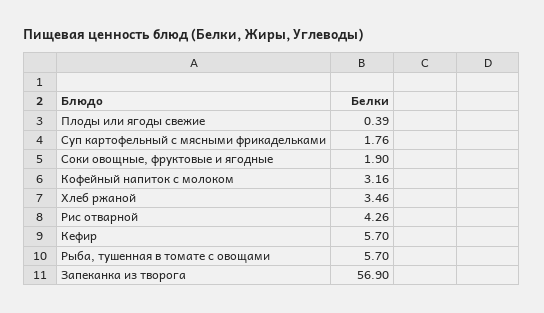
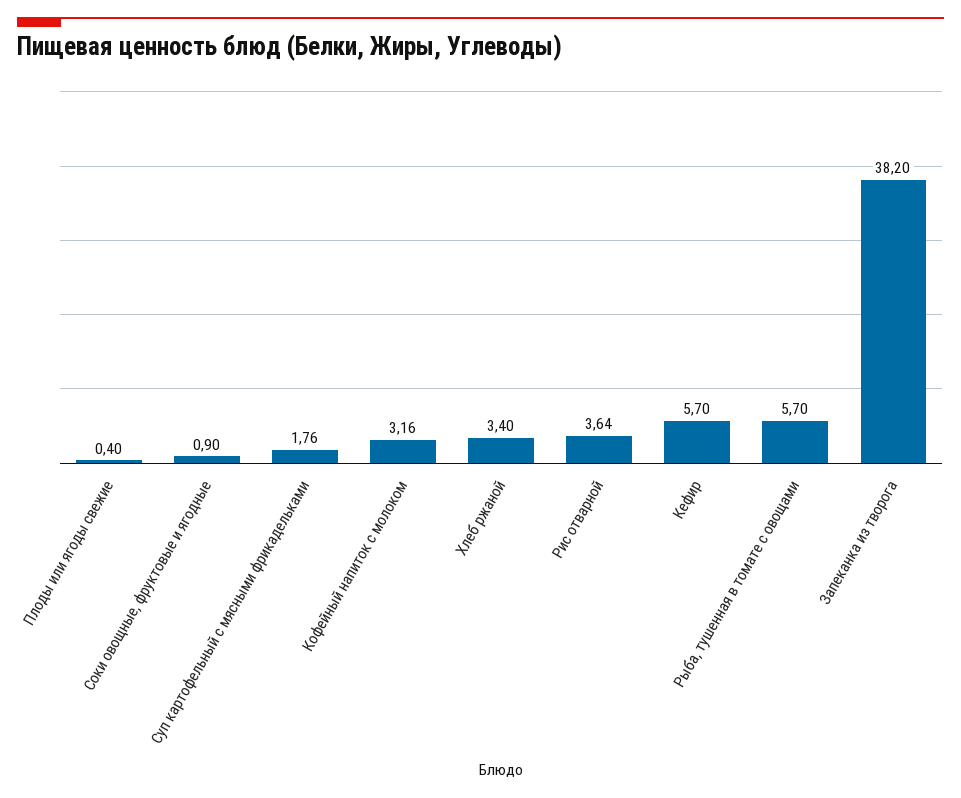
Плоды или ягоды свежие: 0.39 -> 0.4
Соки овощные, фруктовые и ягодные: 1.9 -> 0.9
Хлеб ржаной: 3.46 -> 3.4
Рис отварной: 4.26 -> 3.64
Запеканка из творога: 56.9 -> 38.2

